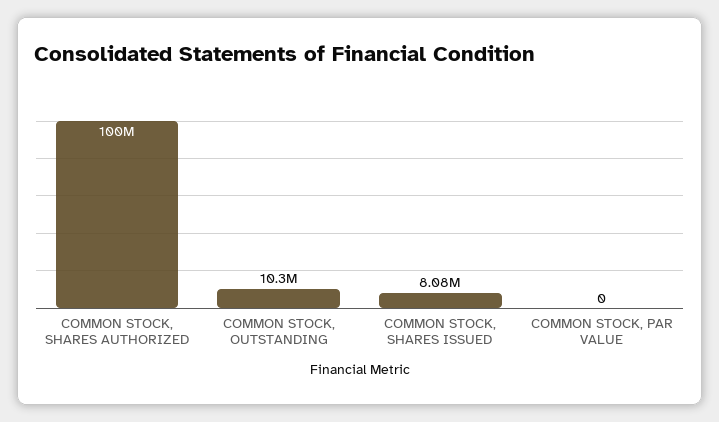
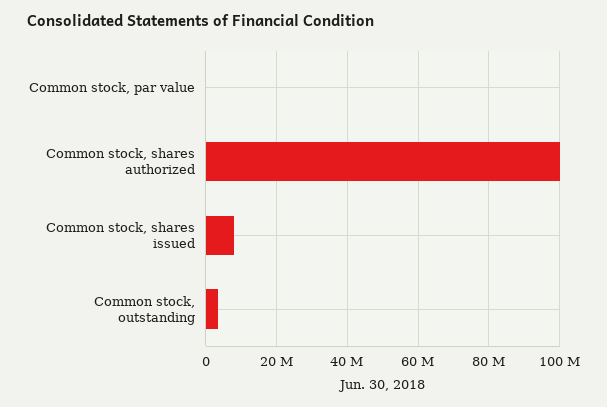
COMMON STOCK, OUTSTANDING: 10300000 -> 4000000

